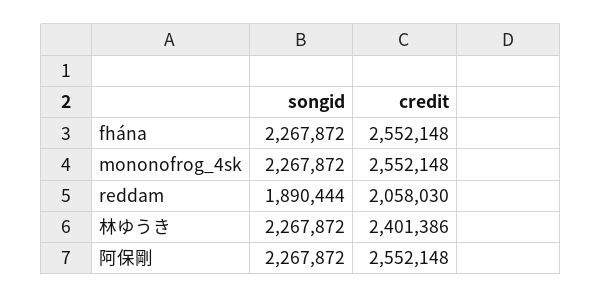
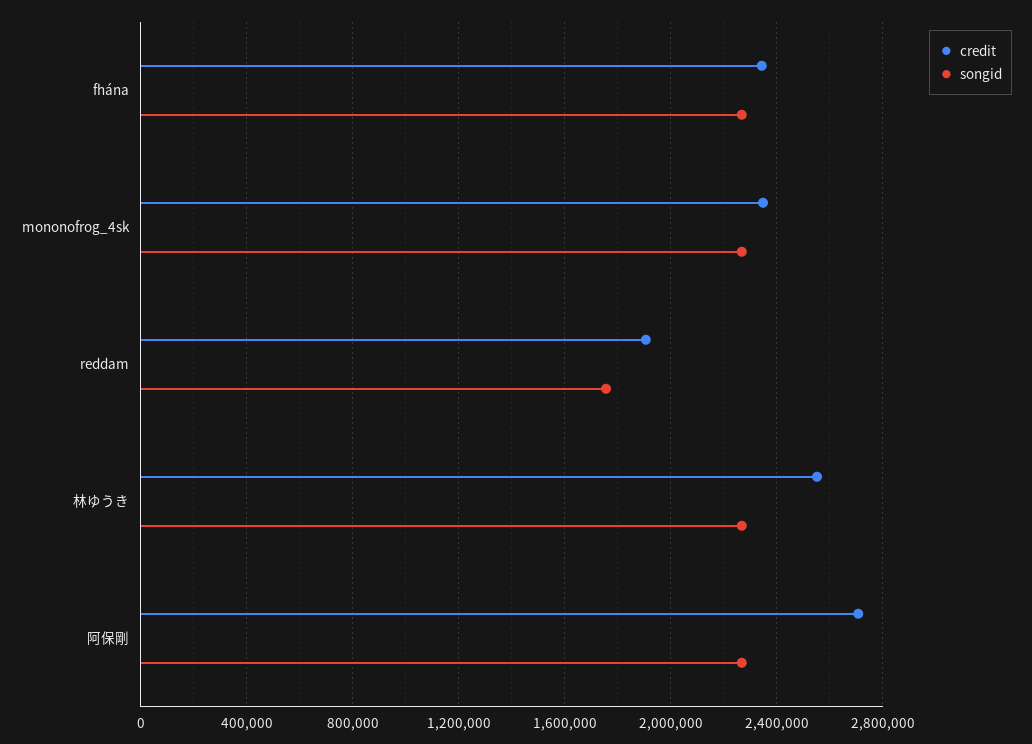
credit, fhána: 2552148 -> 2350000
credit, mononofrog_4sk: 2552148 -> 2350000
songid, reddam: 1890444 -> 1750000
credit, reddam: 2058030 -> 1900000
credit, 林ゆうき: 2401386 -> 2550000
credit, 阿保剛: 2552148 -> 2700000

